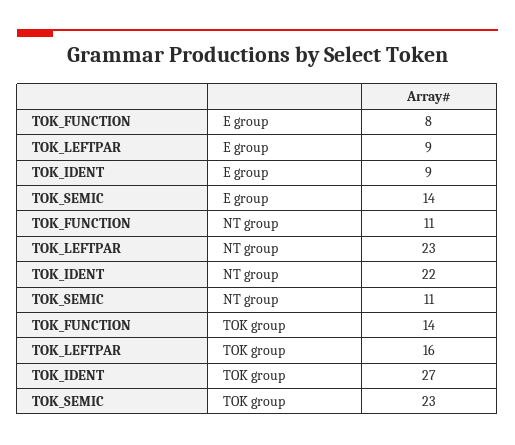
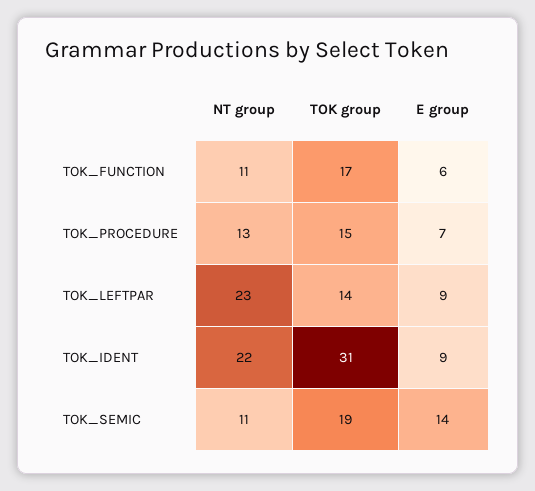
TOK_FUNCTION, E group: 8 -> 6
TOK_FUNCTION, TOK group: 14 -> 17
TOK_LEFTPAR, TOK group: 16 -> 14
TOK_IDENT, TOK group: 27 -> 31
TOK_SEMIC, TOK group: 23 -> 19
TOK_PROCEDURE, NT group: none -> 13
TOK_PROCEDURE, TOK group: none -> 15
TOK_PROCEDURE, E group: none -> 7

